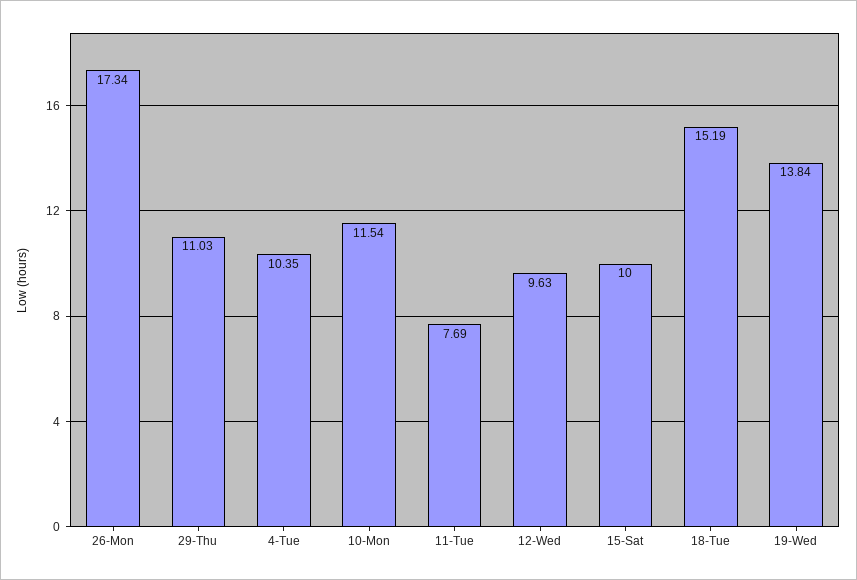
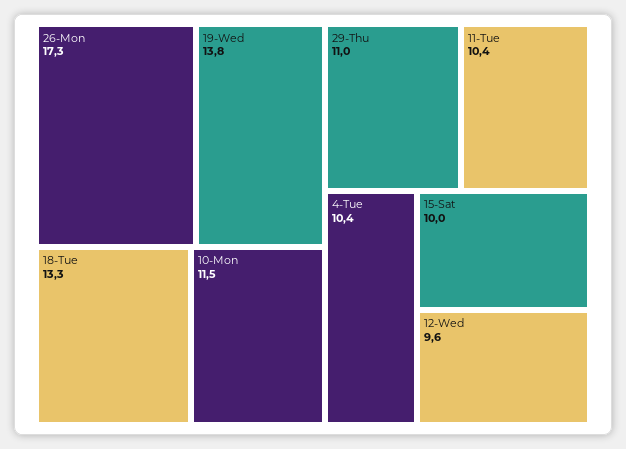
11-Tue: 7.69 -> 10.4
18-Tue: 15.19 -> 13.3

